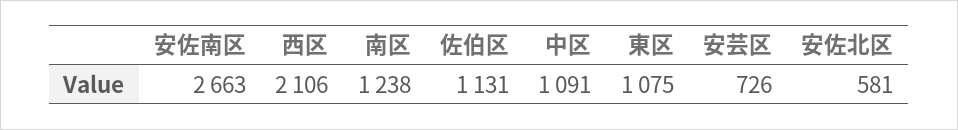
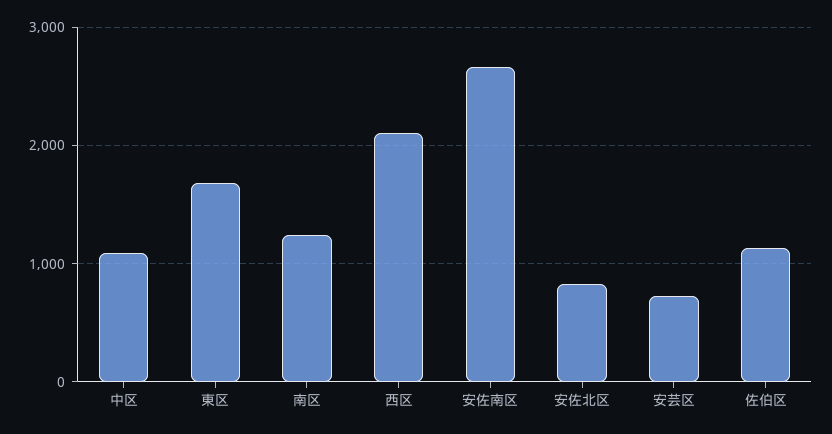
東区: 1075 -> 1700
安佐北区: 581 -> 800

